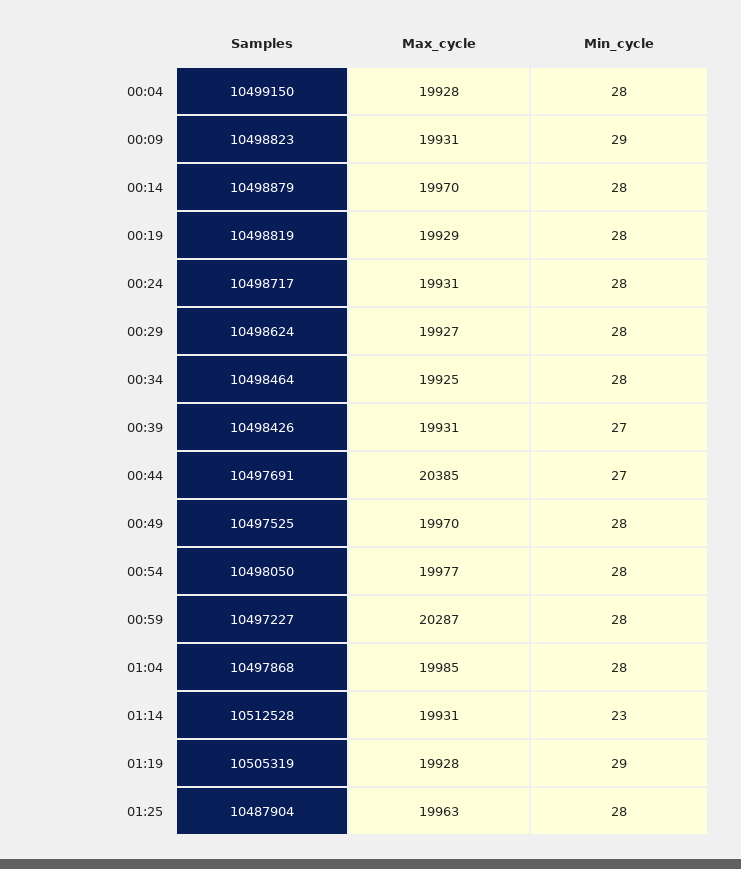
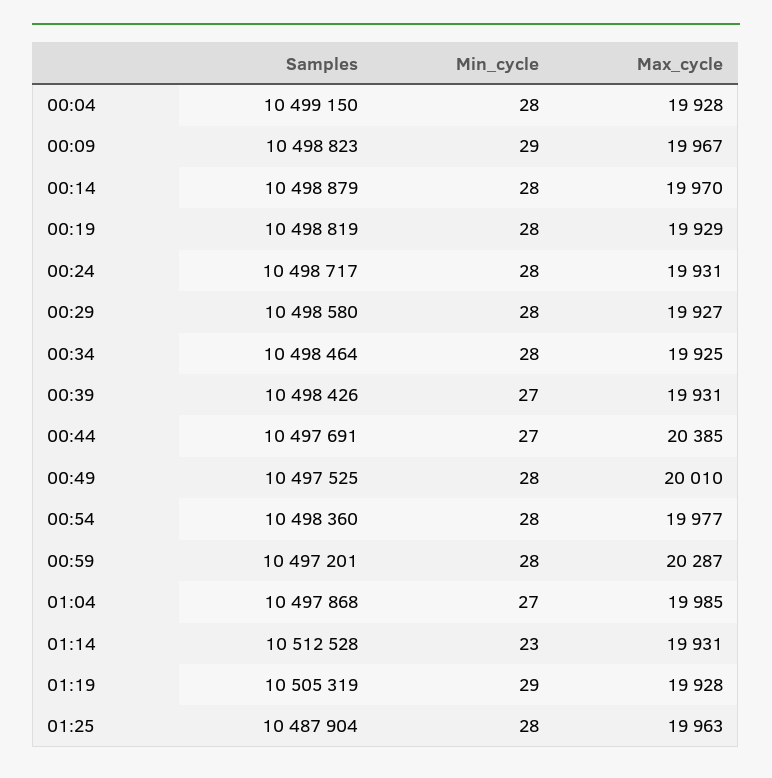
Max_cycle, 00:09: 19931 -> 19967
Samples, 00:29: 10498624 -> 10498580
Max_cycle, 00:49: 19970 -> 20010
Samples, 00:54: 10498050 -> 10498360
Samples, 00:59: 10497227 -> 10497201
Min_cycle, 01:04: 28 -> 27

